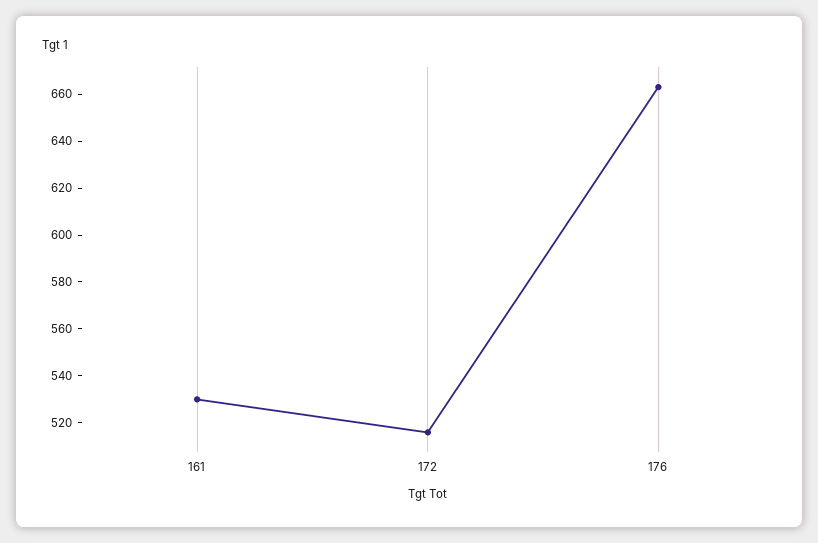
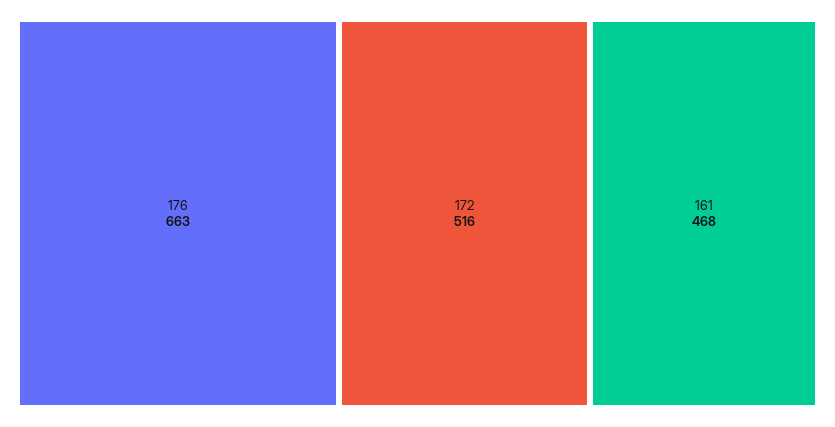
161: 530 -> 468

